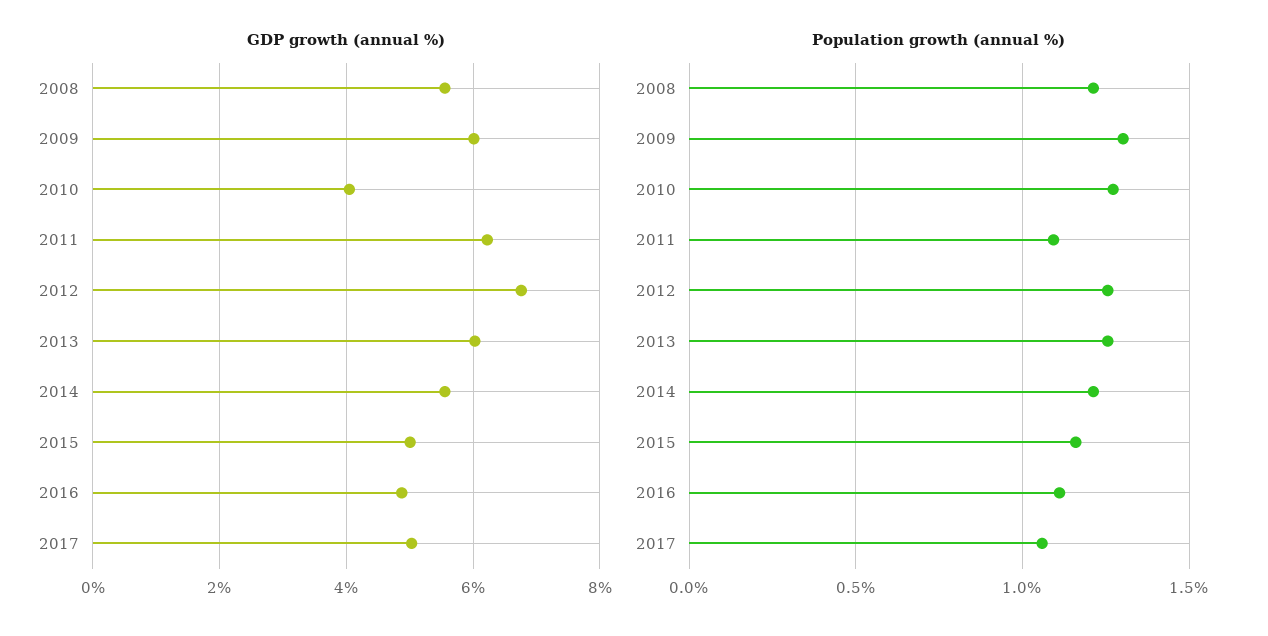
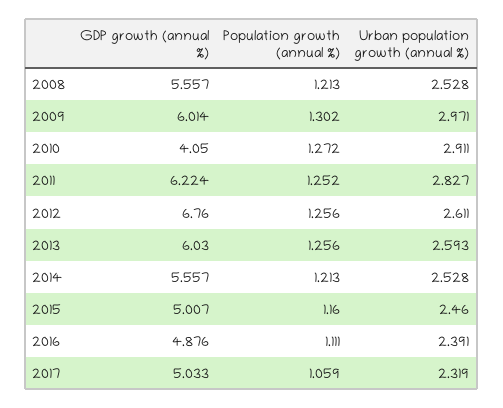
Population growth (annual %), 2011: 1.1 -> 1.252
Urban population growth (annual %), 2008: none -> 2.528
Urban population growth (annual %), 2009: none -> 2.971
Urban population growth (annual %), 2010: none -> 2.911
Urban population growth (annual %), 2011: none -> 2.827
Urban population growth (annual %), 2012: none -> 2.611
Urban population growth (annual %), 2013: none -> 2.593
Urban population growth (annual %), 2014: none -> 2.528
Urban population growth (annual %), 2015: none -> 2.46
Urban population growth (annual %), 2016: none -> 2.391
Urban population growth (annual %), 2017: none -> 2.319

